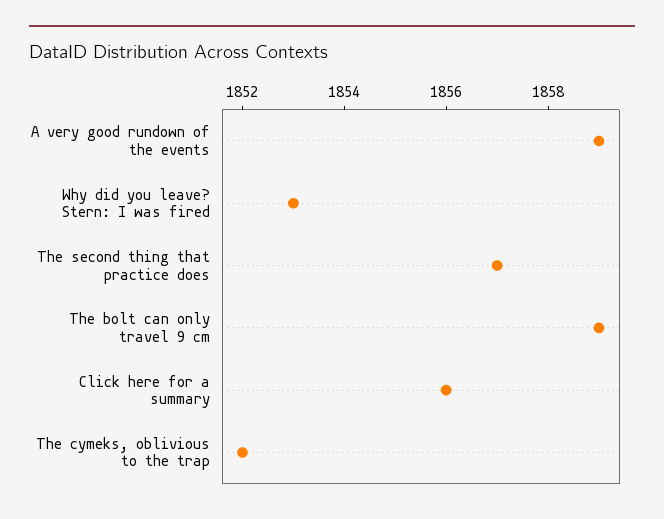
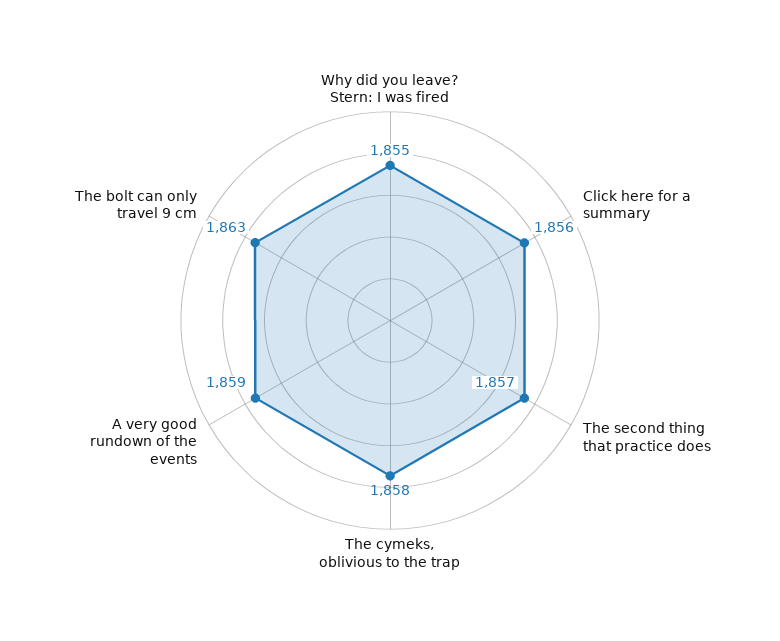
Why did you leave? Stern: I was fired: 1853 -> 1855
The bolt can only travel 9 cm: 1859 -> 1863
The cymeks, oblivious to the trap: 1852 -> 1858

